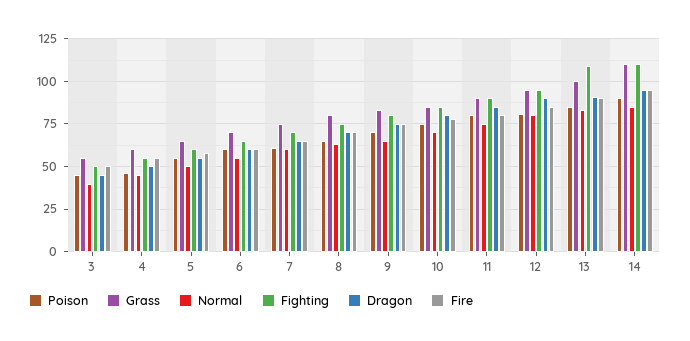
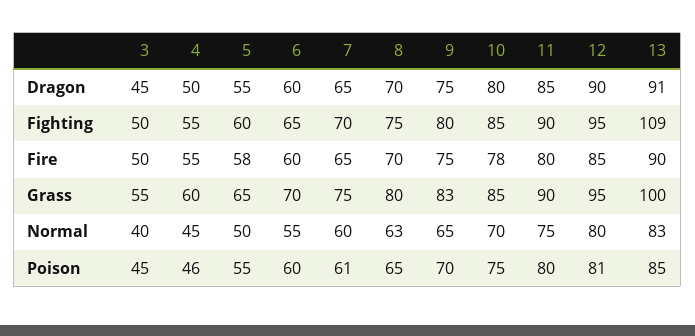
Poison, 14: 90 -> none
Grass, 14: 110 -> none
Normal, 14: 85 -> none
Fighting, 14: 110 -> none
Dragon, 14: 95 -> none
Fire, 14: 95 -> none

